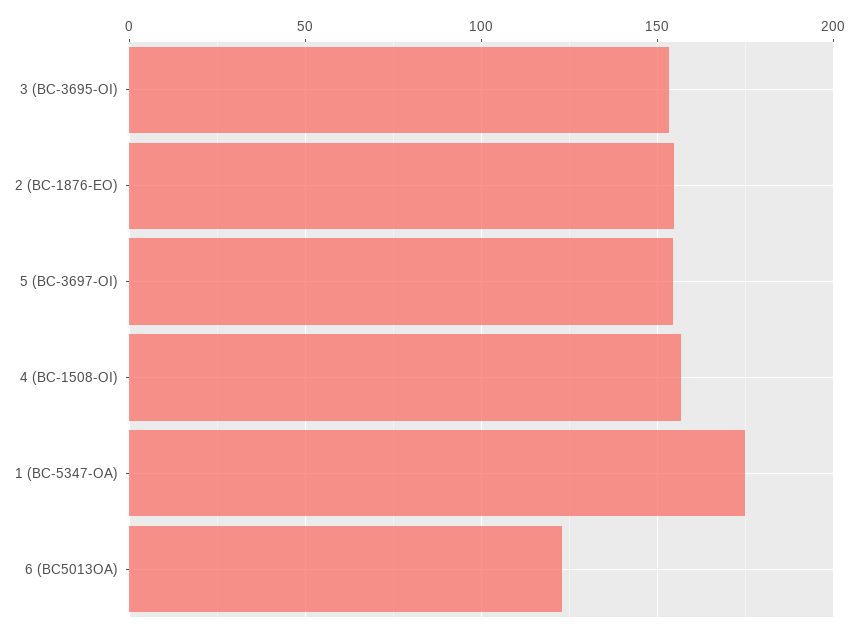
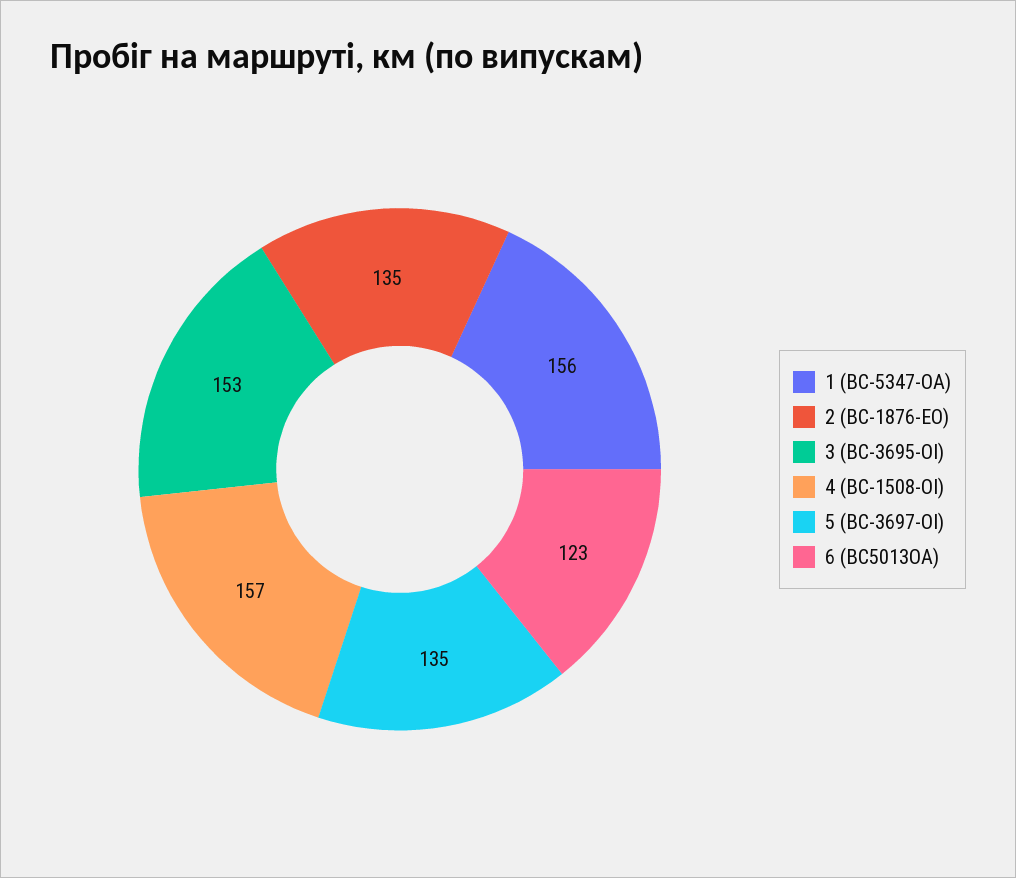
2 (BC-1876-EO): 155 -> 135
5 (ВС-3697-OI): 155 -> 135
1 (BC-5347-OA): 175 -> 156

